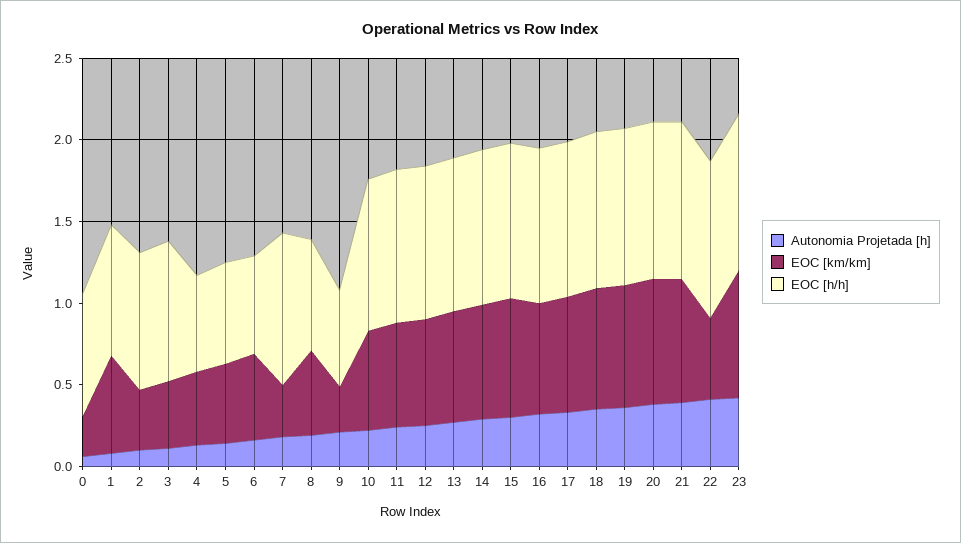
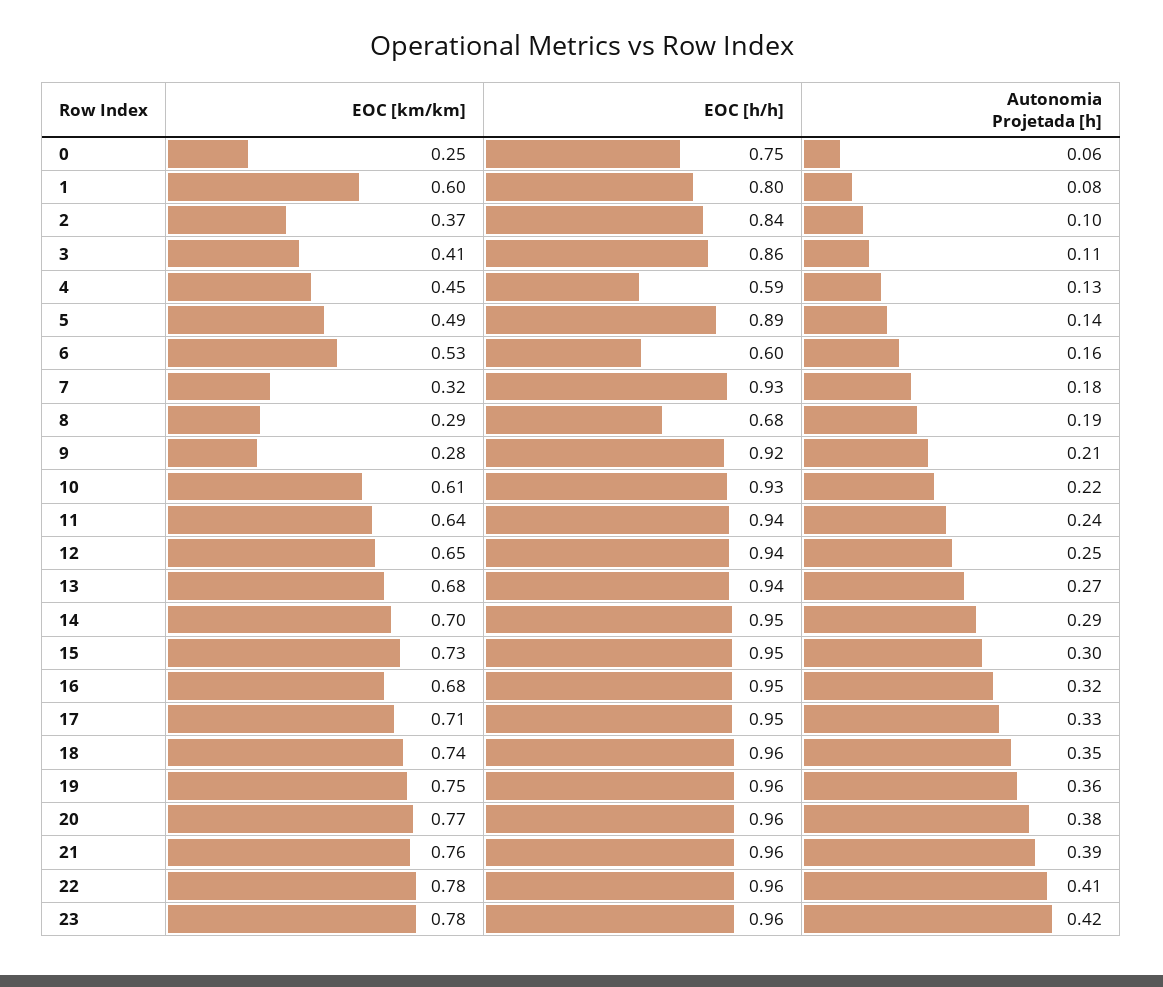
EOC [h/h], 5: 0.6 -> 0.89
EOC [km/km], 8: 0.5 -> 0.29
EOC [h/h], 9: 0.6 -> 0.92
EOC [km/km], 22: 0.5 -> 0.78

